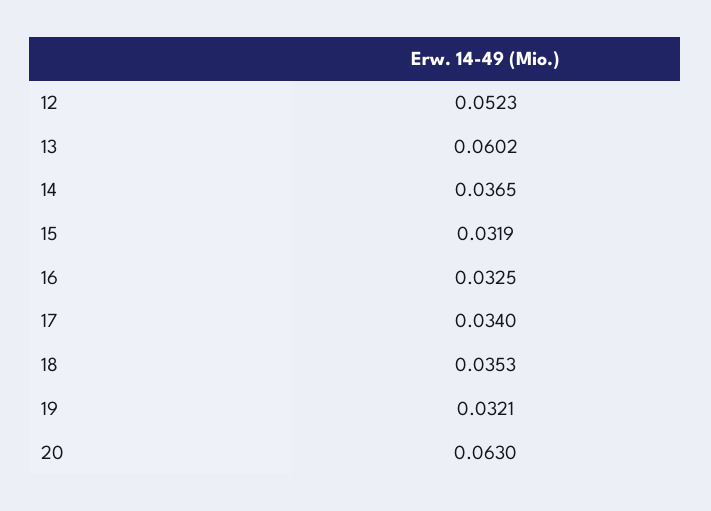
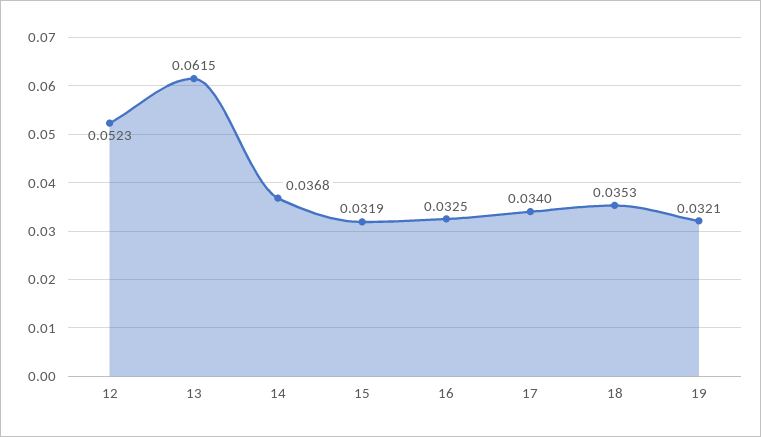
13: 0.0602 -> 0.0615
14: 0.0365 -> 0.0368
20: 0.063 -> none

